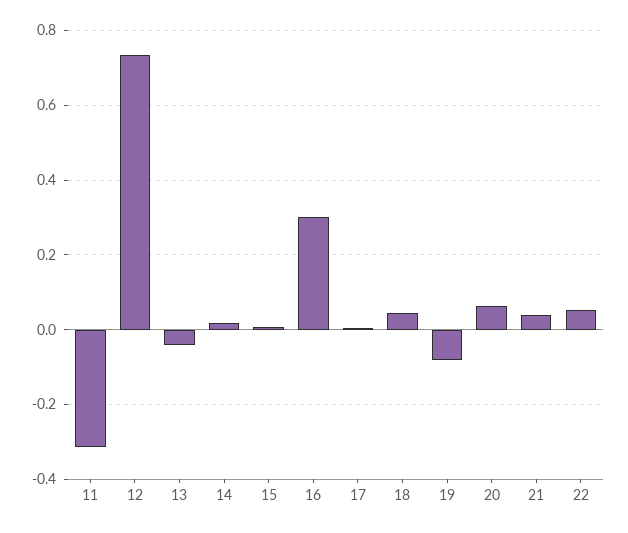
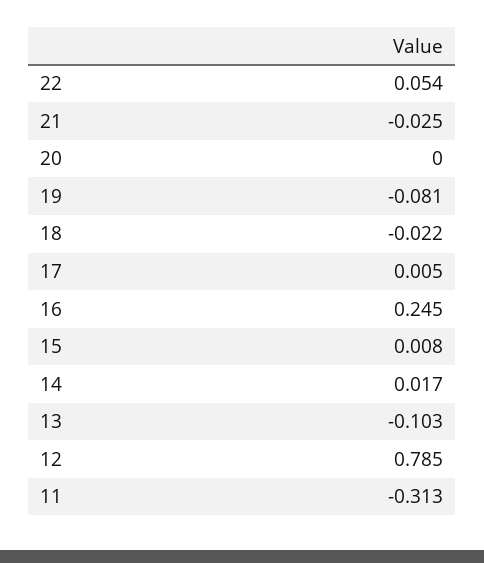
12: 0.74 -> 0.785
13: -0.04 -> -0.103
16: 0.3 -> 0.245
18: 0.04 -> -0.022
20: 0.06 -> 0
21: 0.04 -> -0.025

